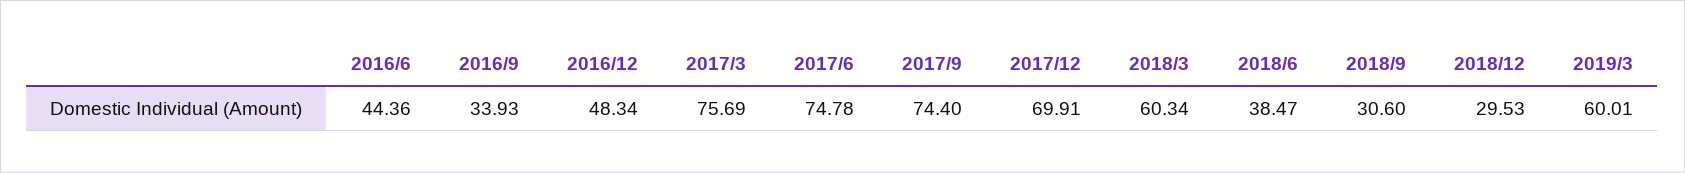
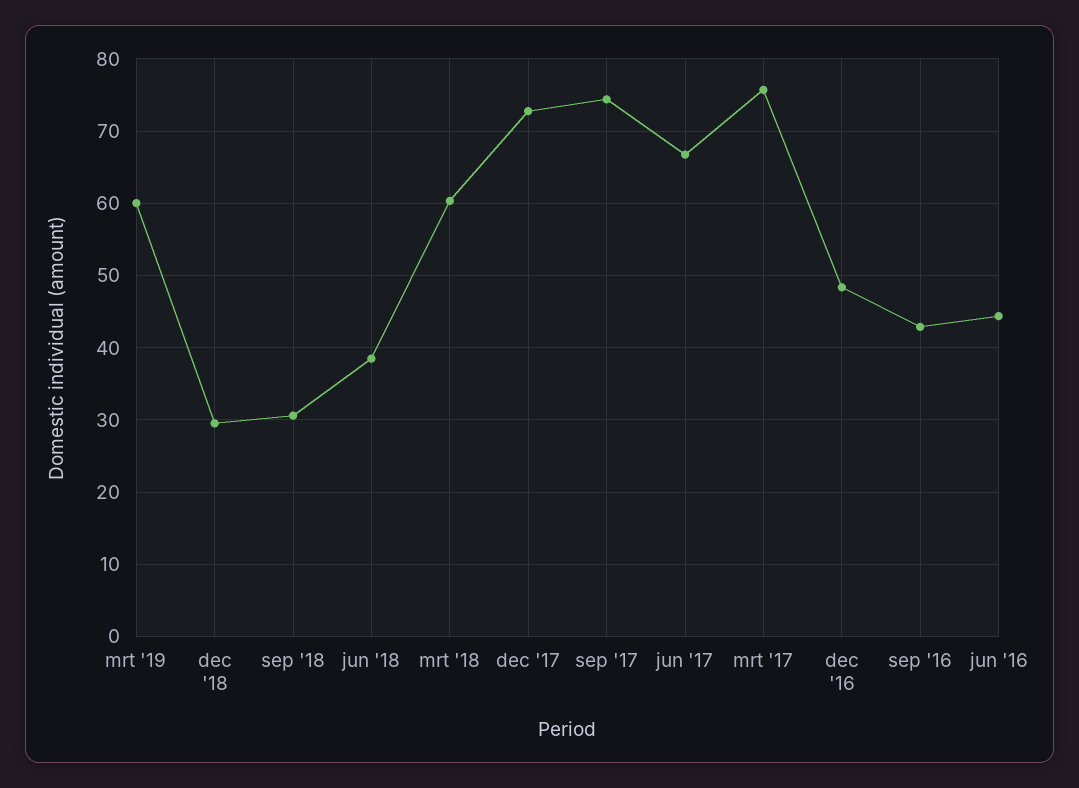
2016/9: 33.93 -> 43
2017/6: 74.78 -> 67
2017/12: 69.91 -> 73

